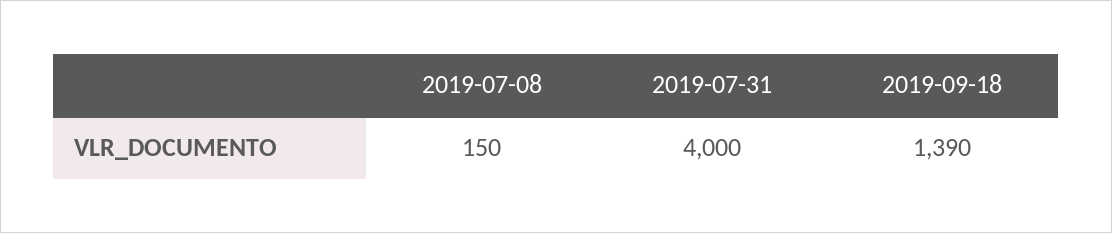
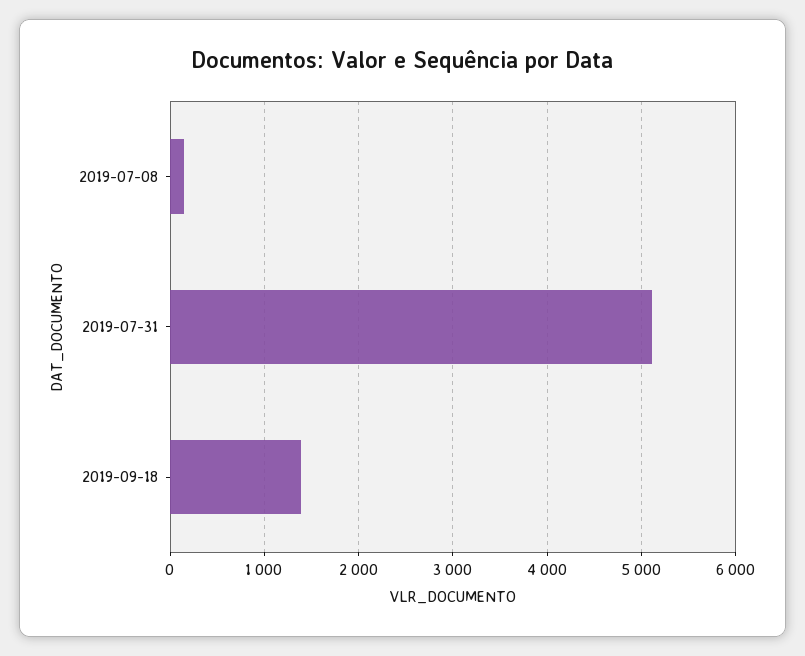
2019-07-31: 4000 -> 5100

